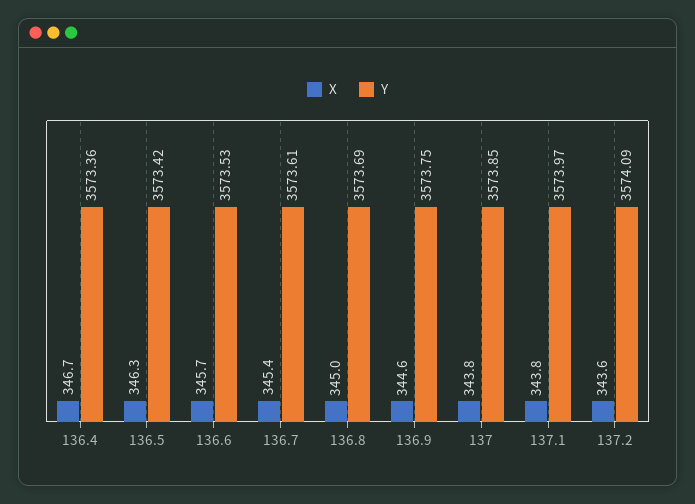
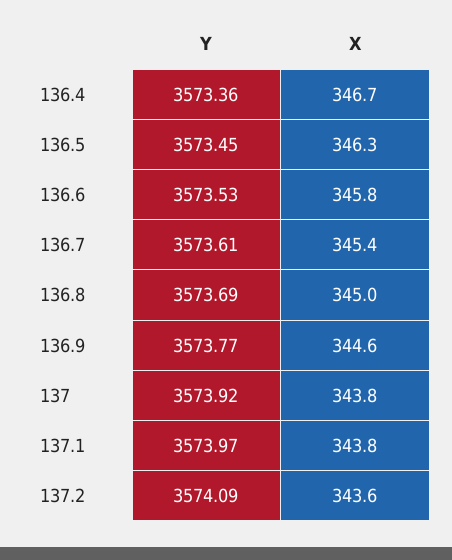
Y, 136.5: 3573.42 -> 3573.45
X, 136.6: 345.7 -> 345.8
Y, 136.9: 3573.75 -> 3573.77
Y, 137: 3573.85 -> 3573.92

